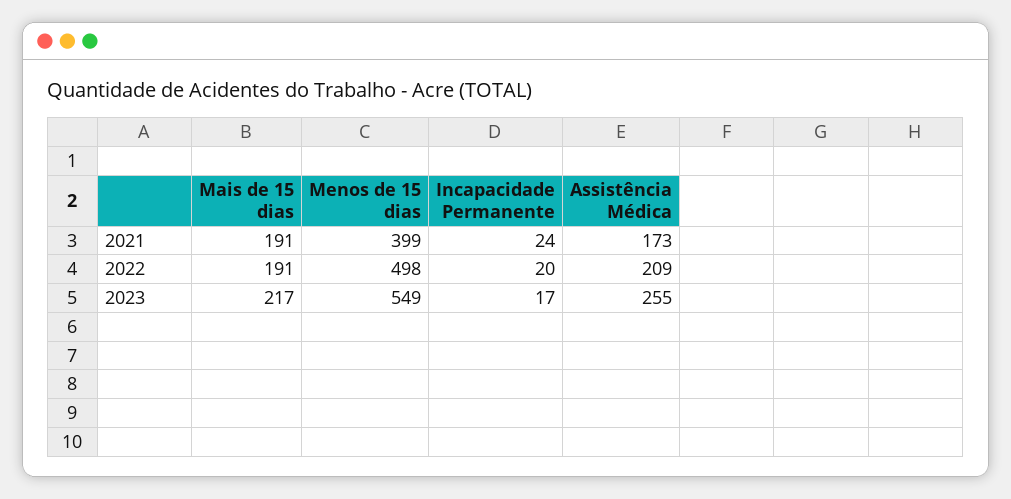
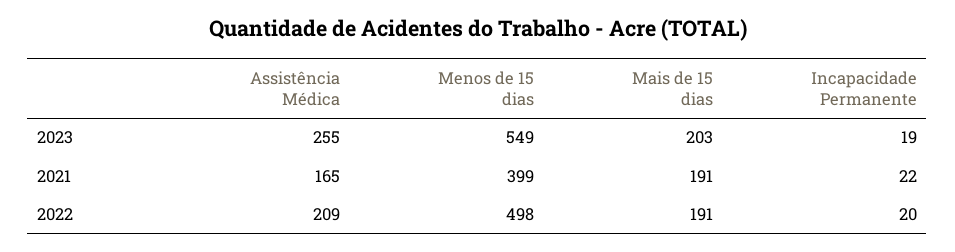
Incapacidade Permanente, 2021: 24 -> 22
Assistência Médica, 2021: 173 -> 165
Mais de 15 dias, 2023: 217 -> 203
Incapacidade Permanente, 2023: 17 -> 19

